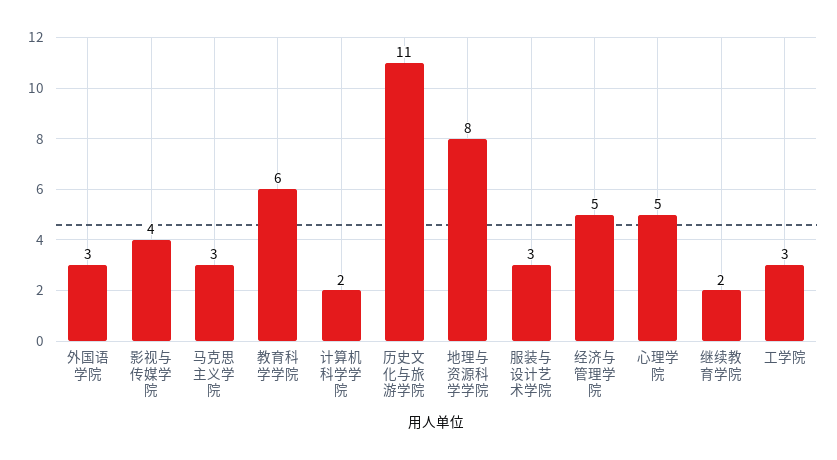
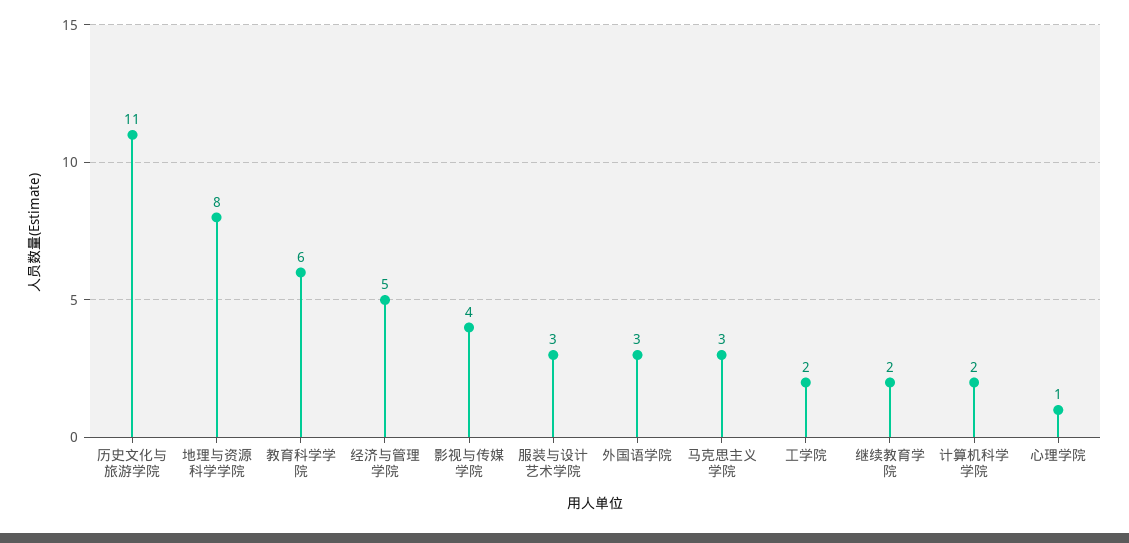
心理学院: 5 -> 1
工学院: 3 -> 2

